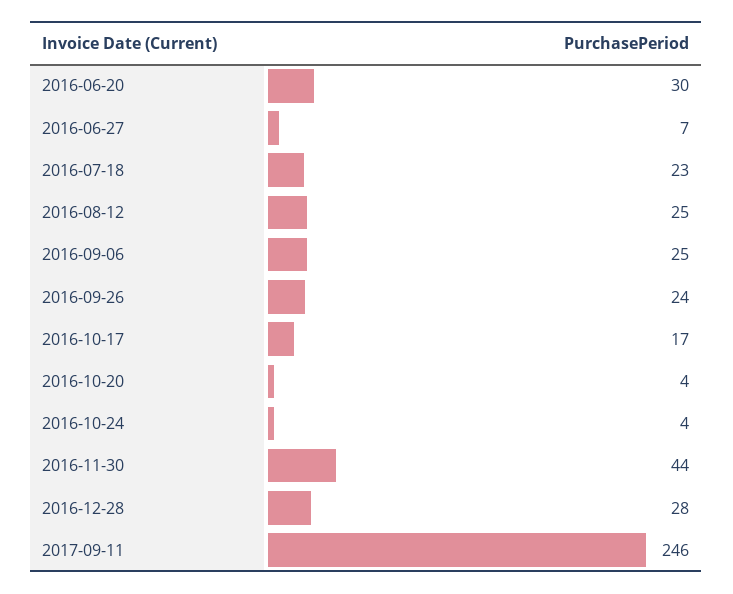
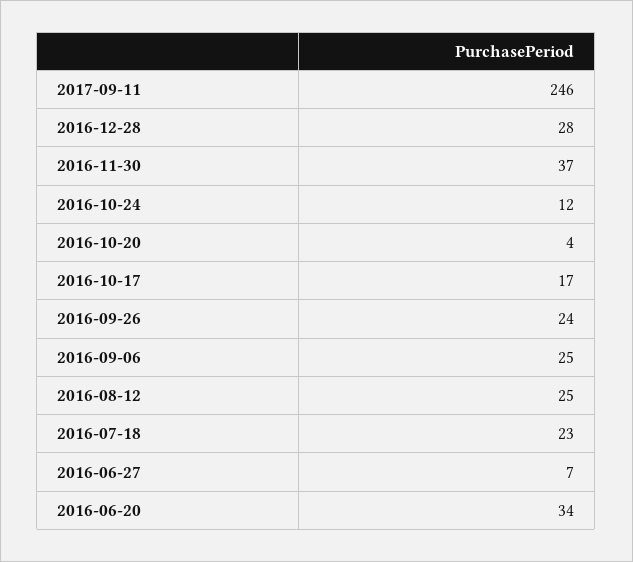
2016-06-20: 30 -> 34
2016-10-24: 4 -> 12
2016-11-30: 44 -> 37

